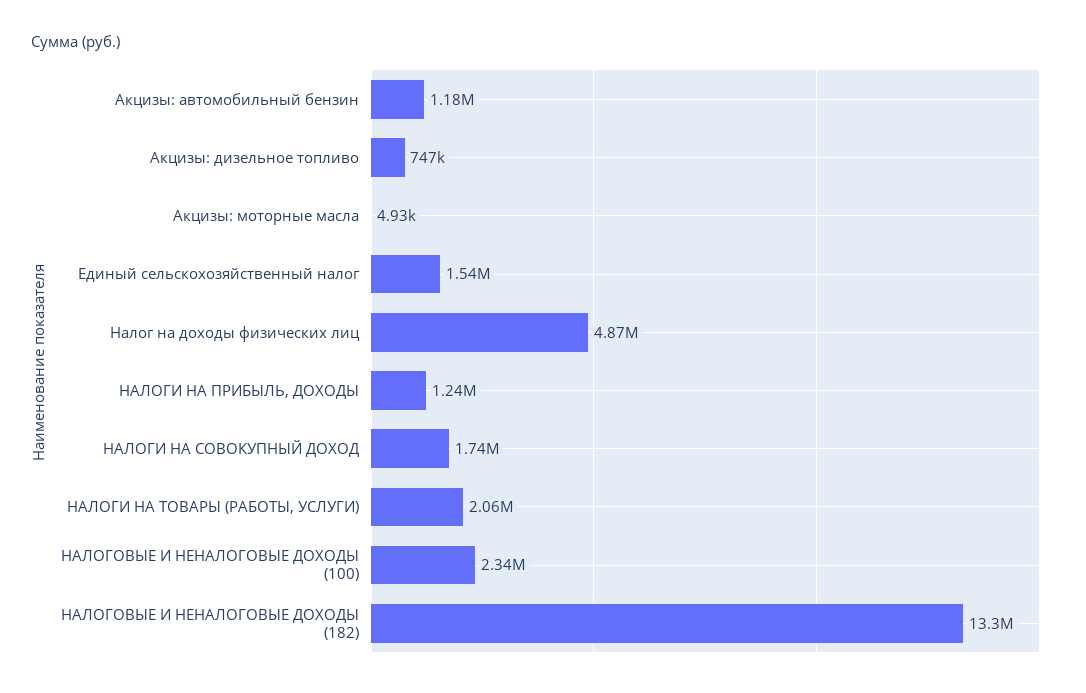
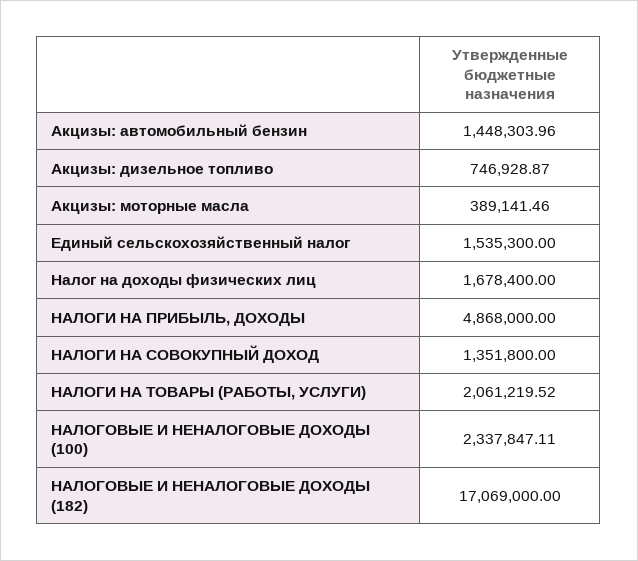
Акцизы: автомобильный бензин: 1180000 -> 1448303.96
Акцизы: моторные масла: 4930 -> 389141.46
Налог на доходы физических лиц: 4870000 -> 1678400
НАЛОГИ НА ПРИБЫЛЬ, ДОХОДЫ: 1240000 -> 4868000
НАЛОГИ НА СОВОКУПНЫЙ ДОХОД: 1740000 -> 1351800
НАЛОГОВЫЕ И НЕНАЛОГОВЫЕ ДОХОДЫ (182): 13300000 -> 17069000

